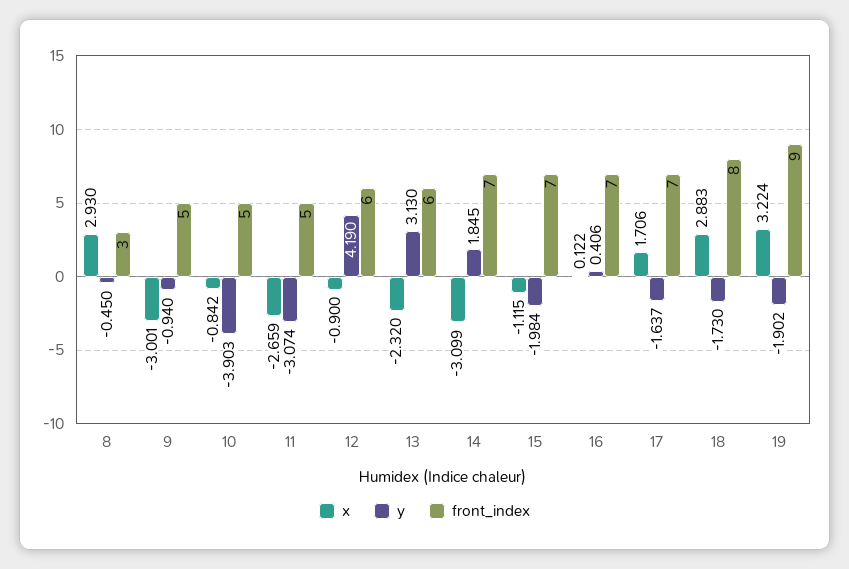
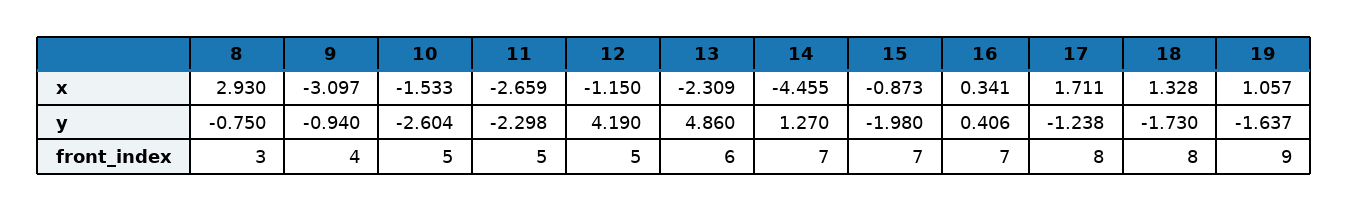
y, 8: -0.45 -> -0.75
x, 9: -3.001 -> -3.097
front_index, 9: 5 -> 4
x, 10: -0.842 -> -1.533
y, 10: -3.903 -> -2.604
y, 11: -3.074 -> -2.298
x, 12: -0.9 -> -1.15
front_index, 12: 6 -> 5
x, 13: -2.32 -> -2.309
y, 13: 3.13 -> 4.86
x, 14: -3.099 -> -4.455
y, 14: 1.845 -> 1.27
x, 15: -1.115 -> -0.873
y, 15: -1.984 -> -1.98
x, 16: 0.122 -> 0.341
x, 17: 1.706 -> 1.711
y, 17: -1.637 -> -1.238
front_index, 17: 7 -> 8
x, 18: 2.883 -> 1.328
x, 19: 3.224 -> 1.057
y, 19: -1.902 -> -1.637

